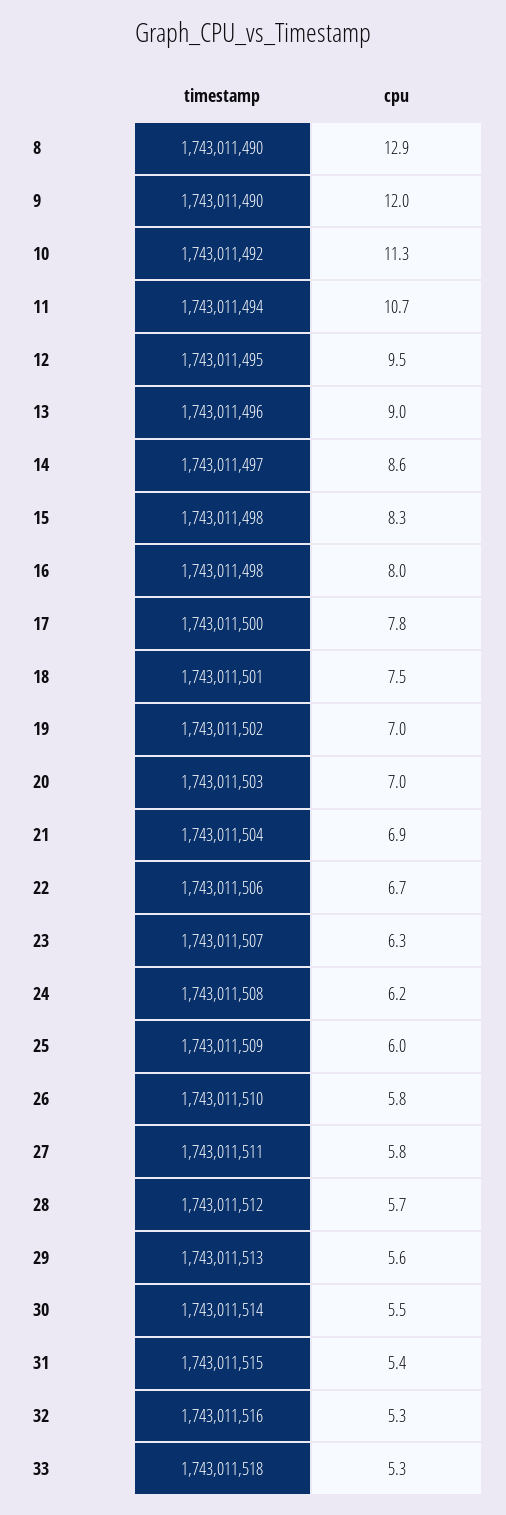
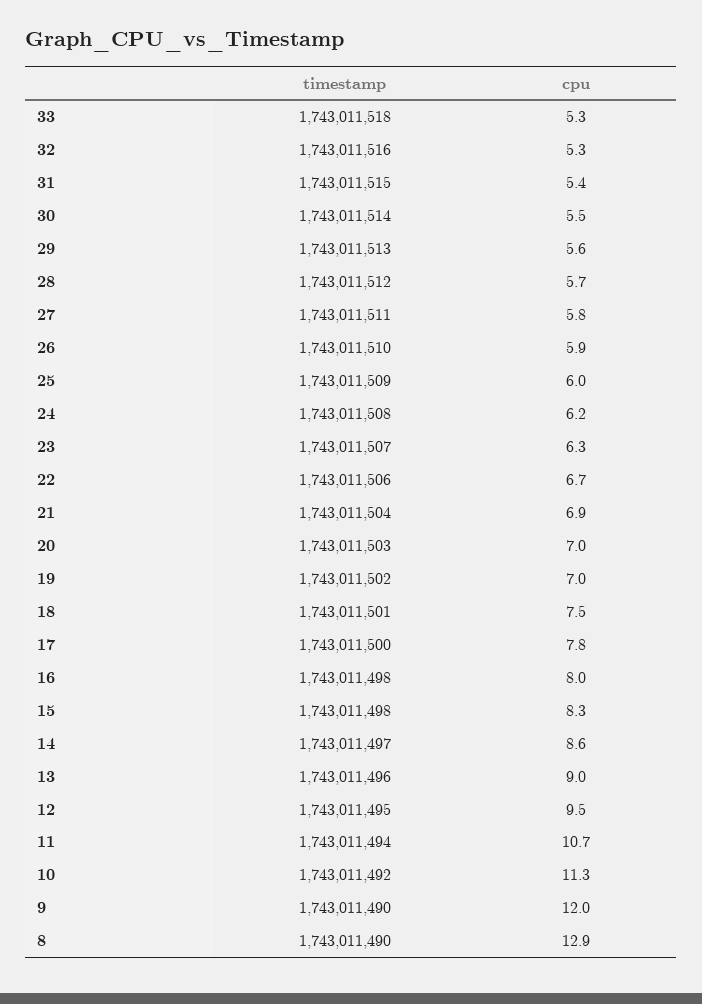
cpu, 26: 5.8 -> 5.9

